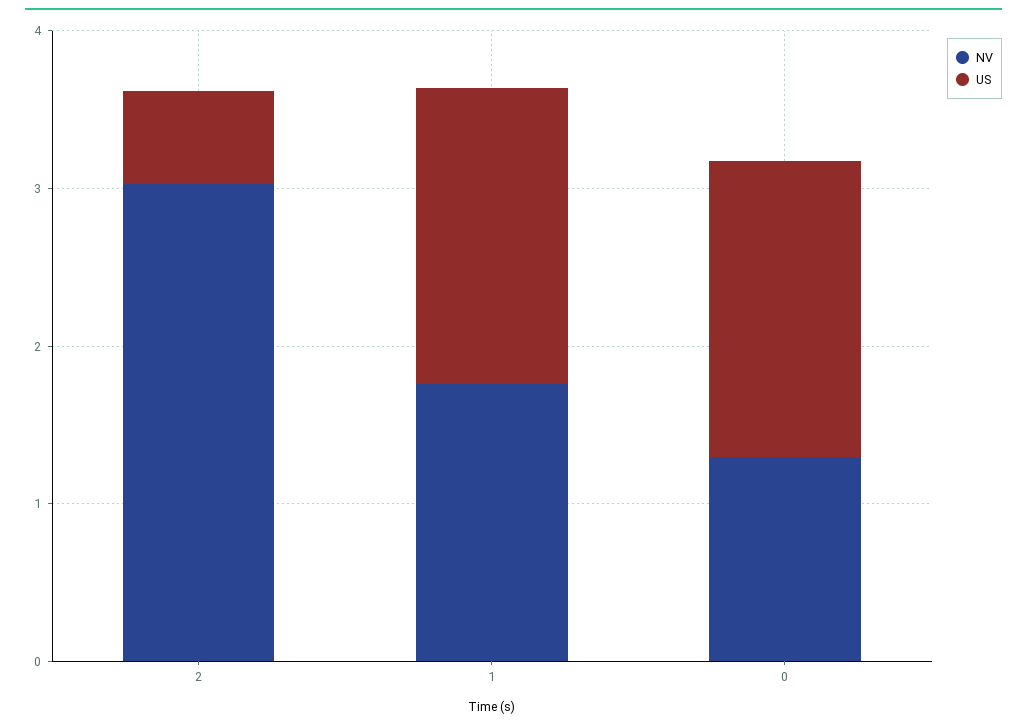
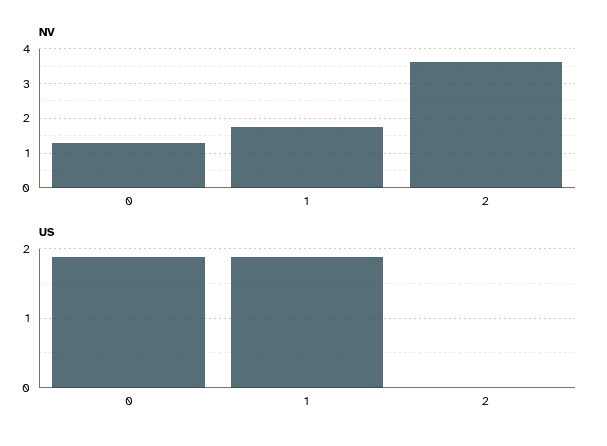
NV, 2: 3 -> 3.6
US, 2: 0.6 -> 0

